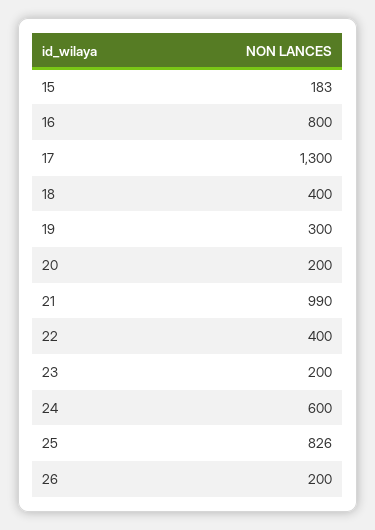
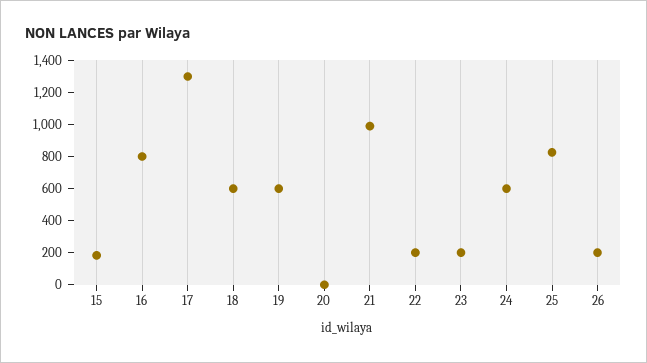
18: 400 -> 600
19: 300 -> 600
20: 200 -> 0
22: 400 -> 200

